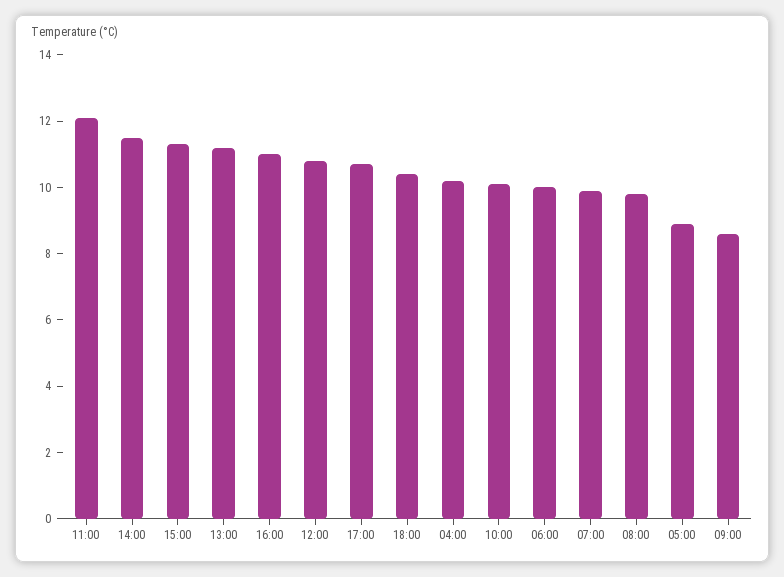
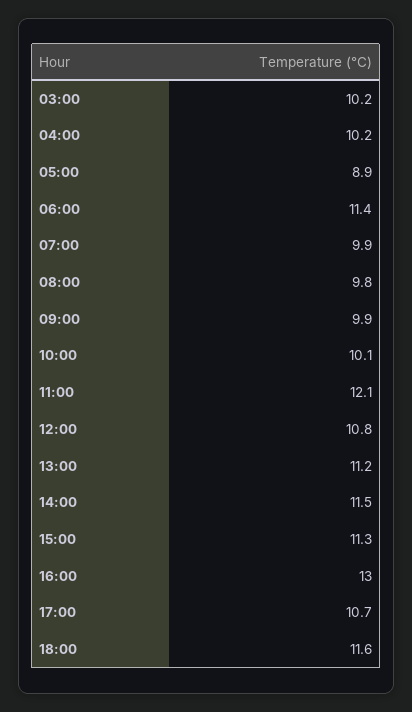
16:00: 11 -> 13
18:00: 10.5 -> 11.6
06:00: 10 -> 11.4
09:00: 8.5 -> 9.9
03:00: none -> 10.2

